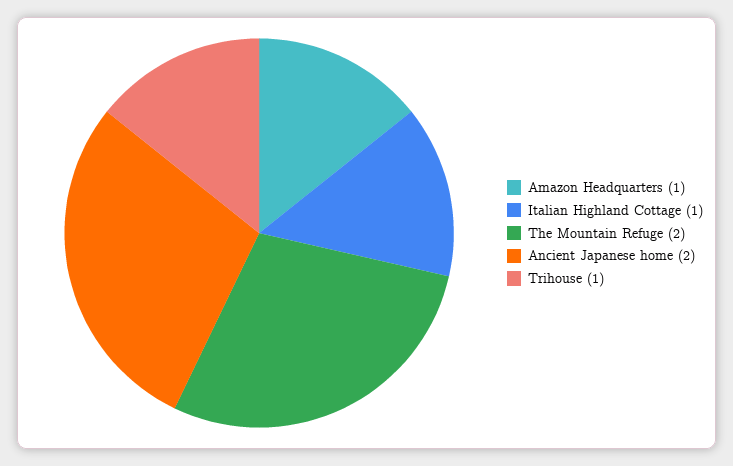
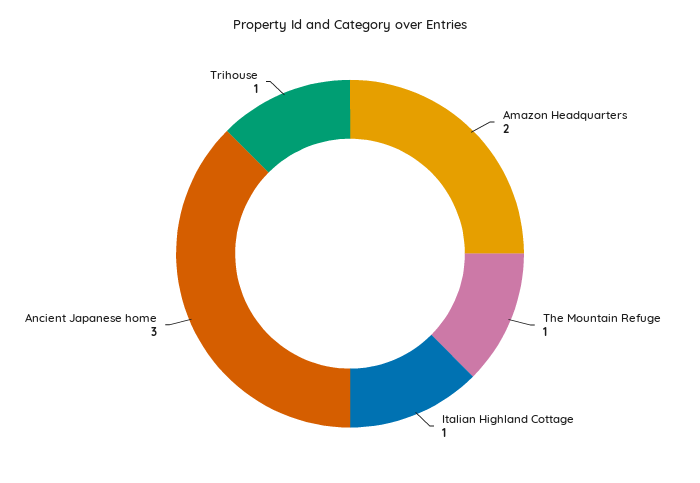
Amazon Headquarters: 1 -> 2
The Mountain Refuge: 2 -> 1
Ancient Japanese home: 2 -> 3

